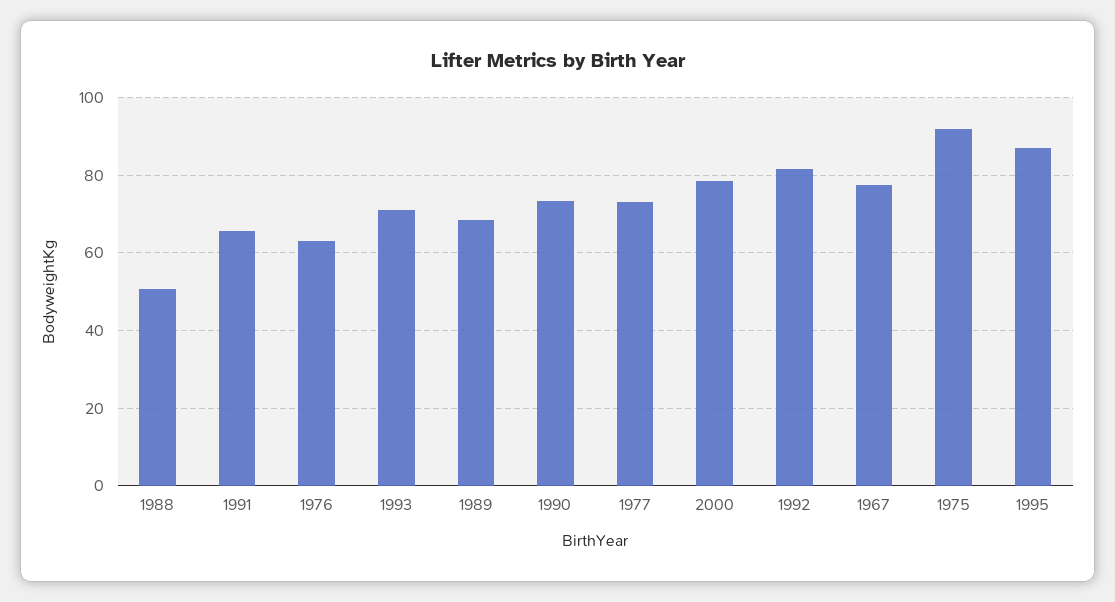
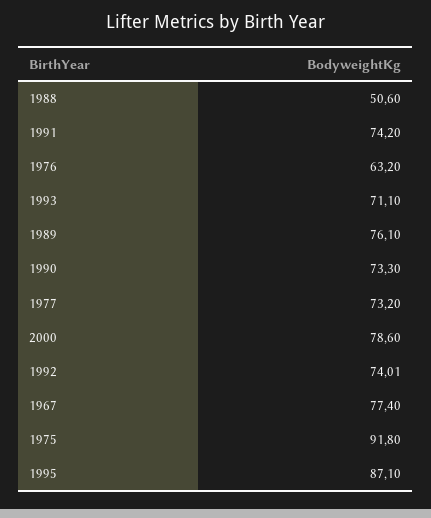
1991: 66 -> 74.2
1989: 68 -> 76.1
1992: 82 -> 74.01

